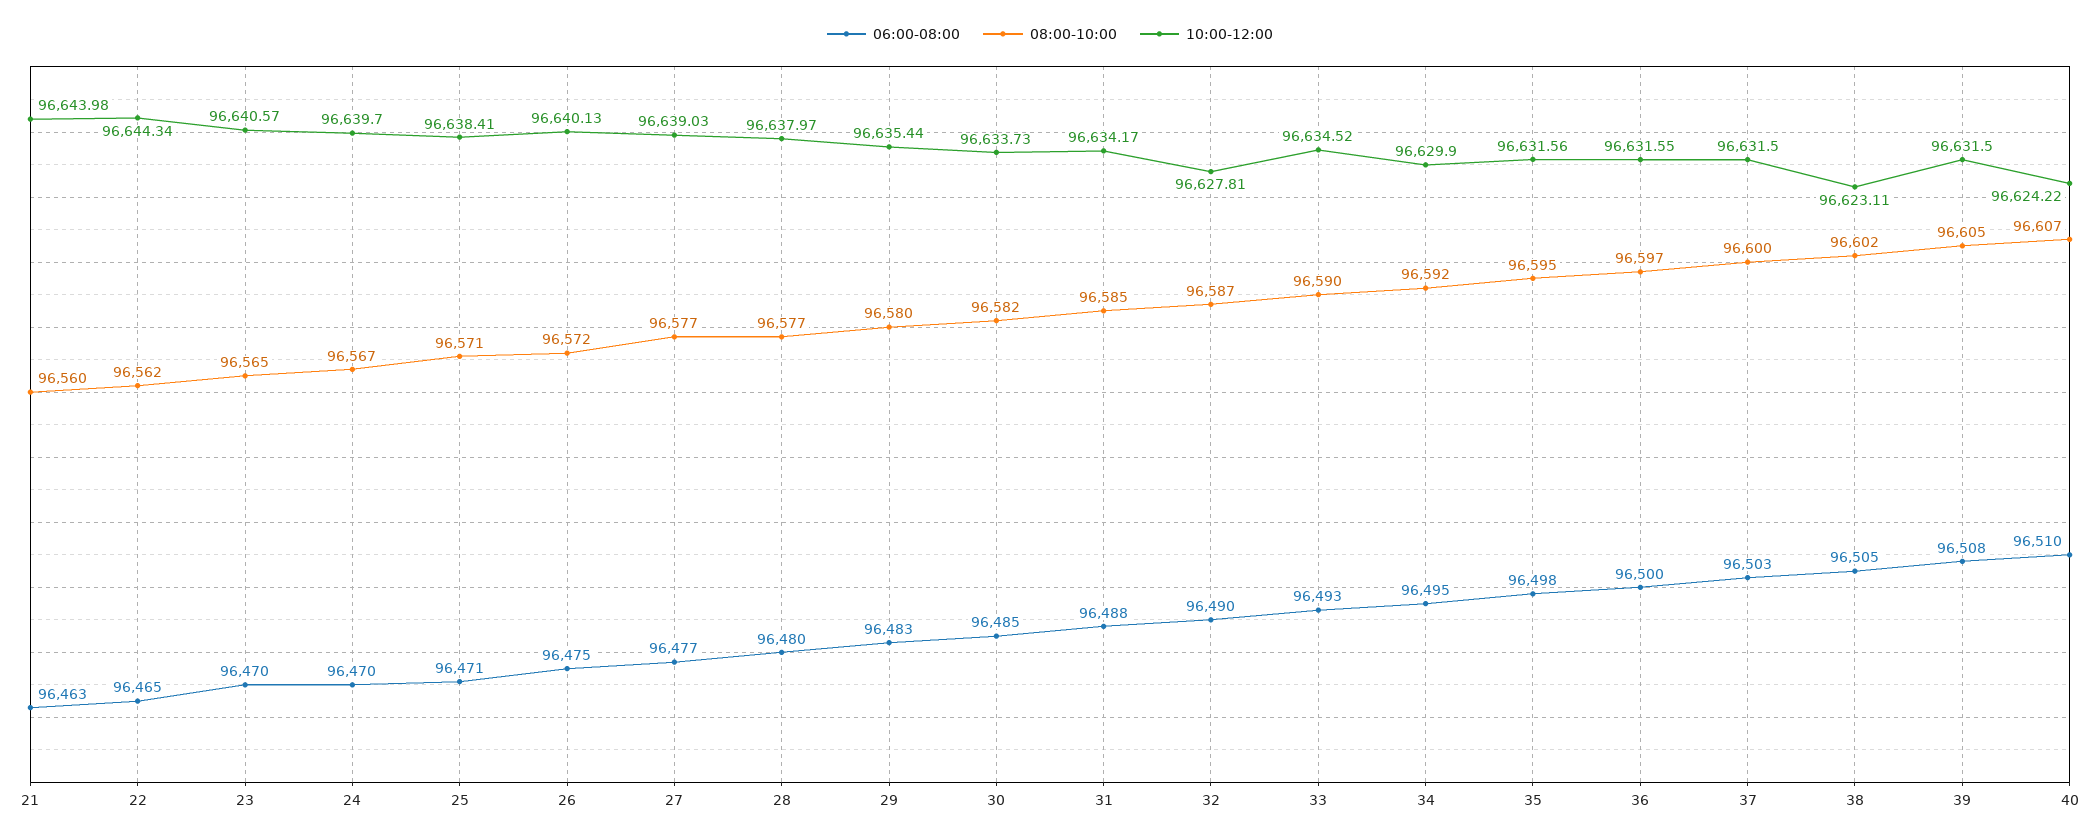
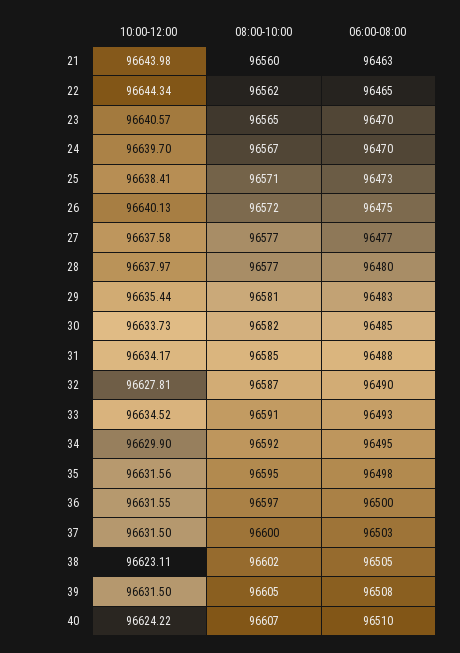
06:00-08:00, 25: 96471 -> 96473
10:00-12:00, 27: 96639.03 -> 96637.58
08:00-10:00, 29: 96580 -> 96581
08:00-10:00, 33: 96590 -> 96591

